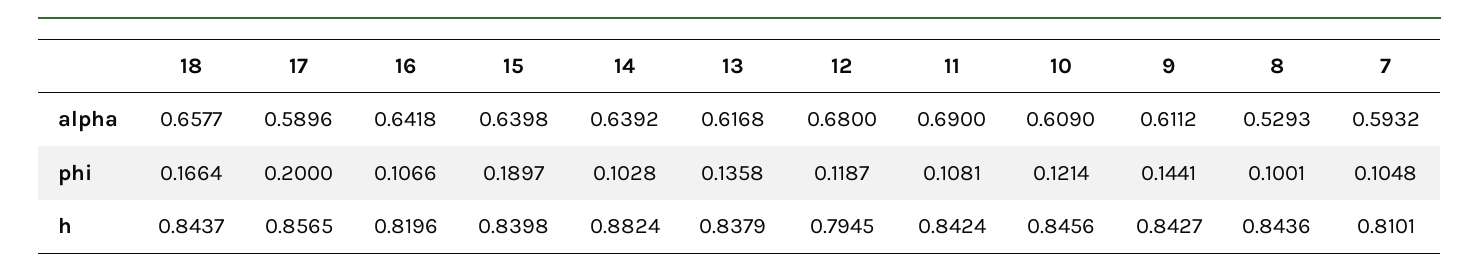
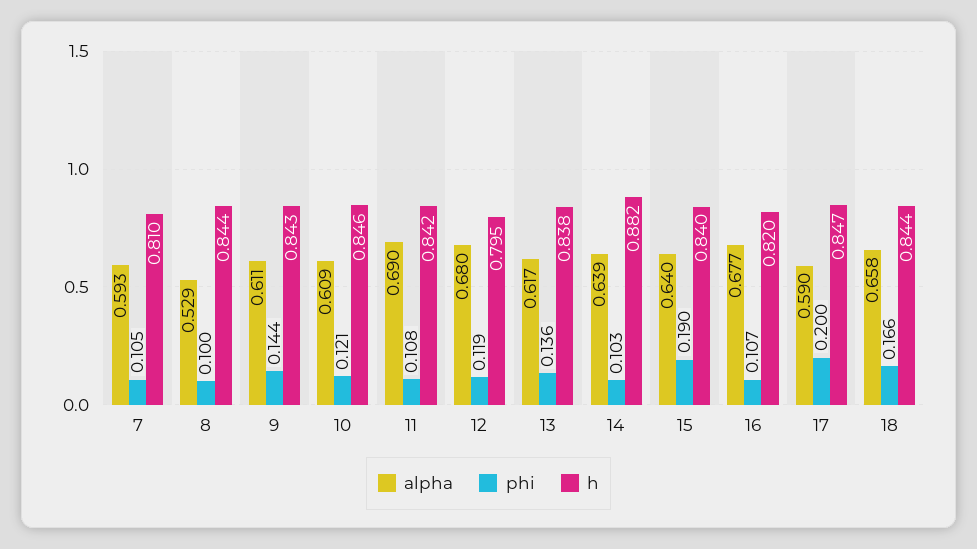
alpha, 16: 0.6418 -> 0.677
h, 17: 0.8565 -> 0.847

